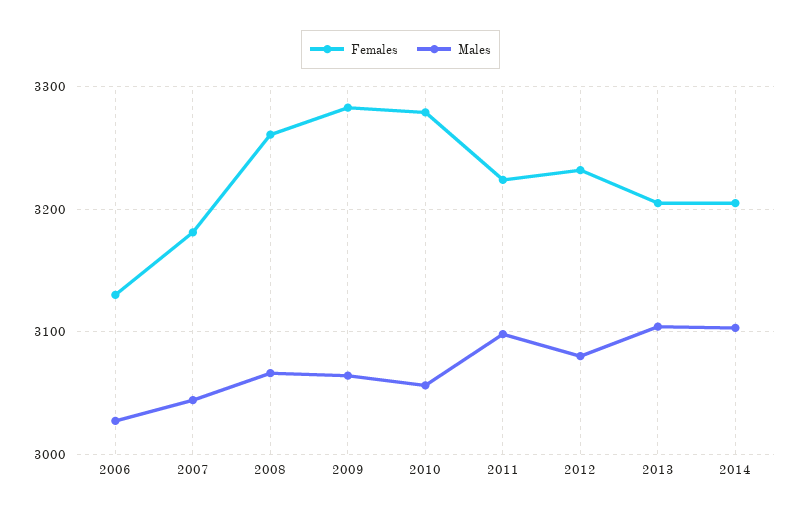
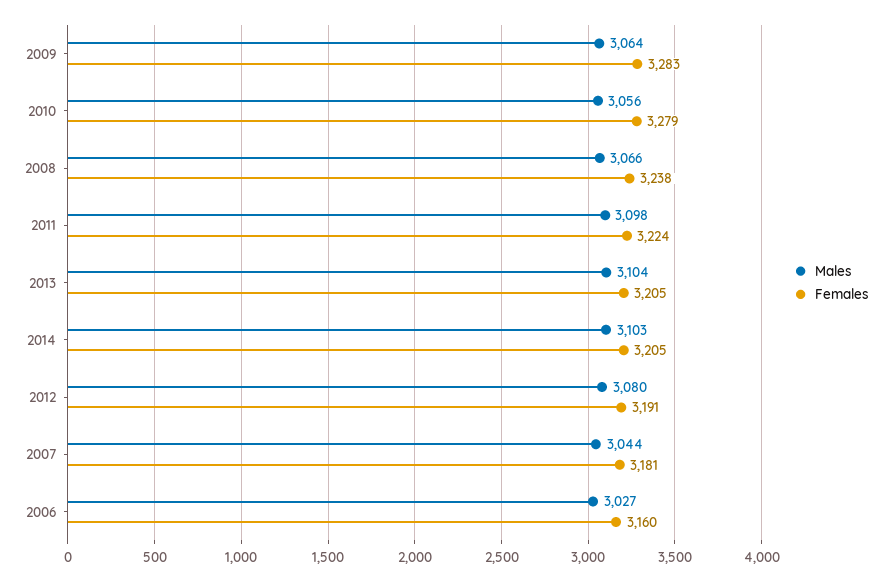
Females, 2006: 3130 -> 3160
Females, 2008: 3260 -> 3238
Females, 2012: 3230 -> 3191

